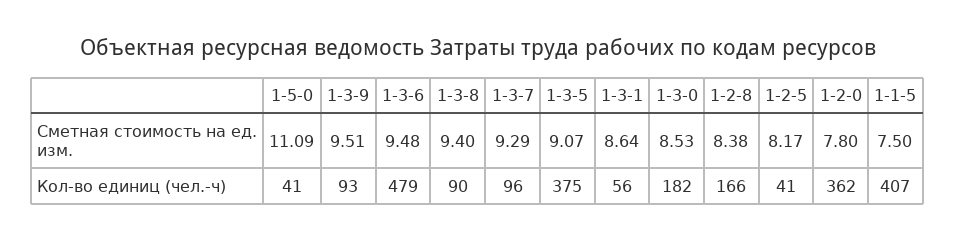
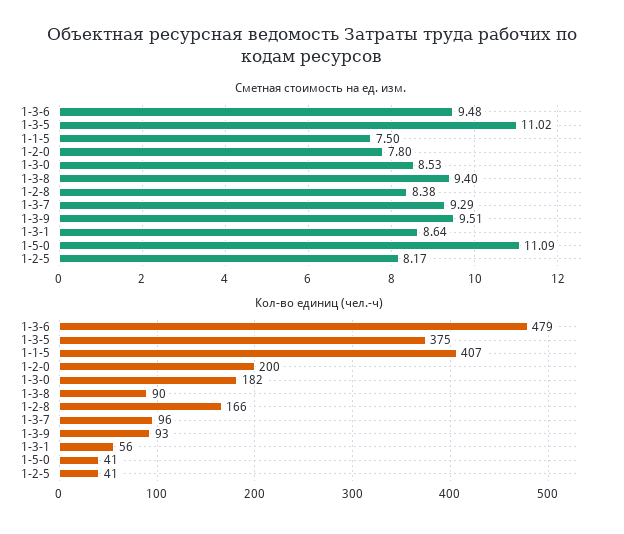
Сметная стоимость на ед. изм., 1-3-5: 9.07 -> 11.02
Кол-во единиц (чел.-ч), 1-2-0: 362 -> 200

